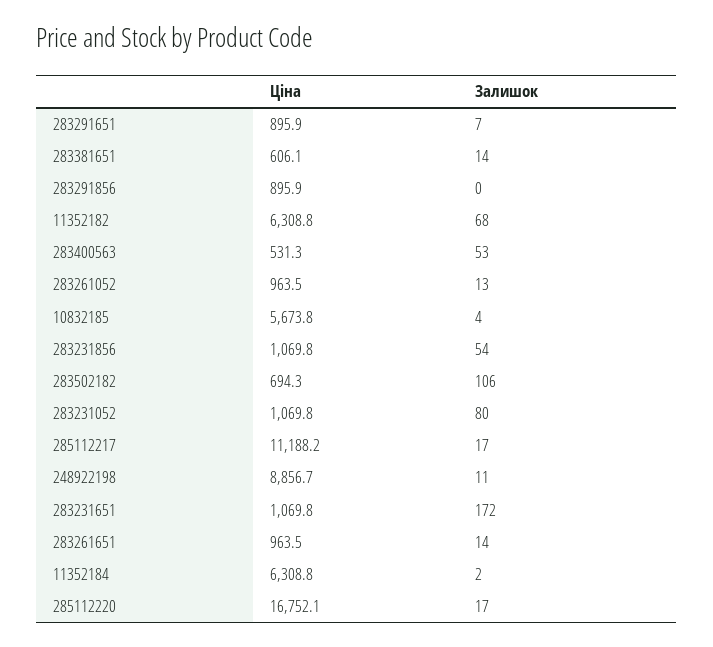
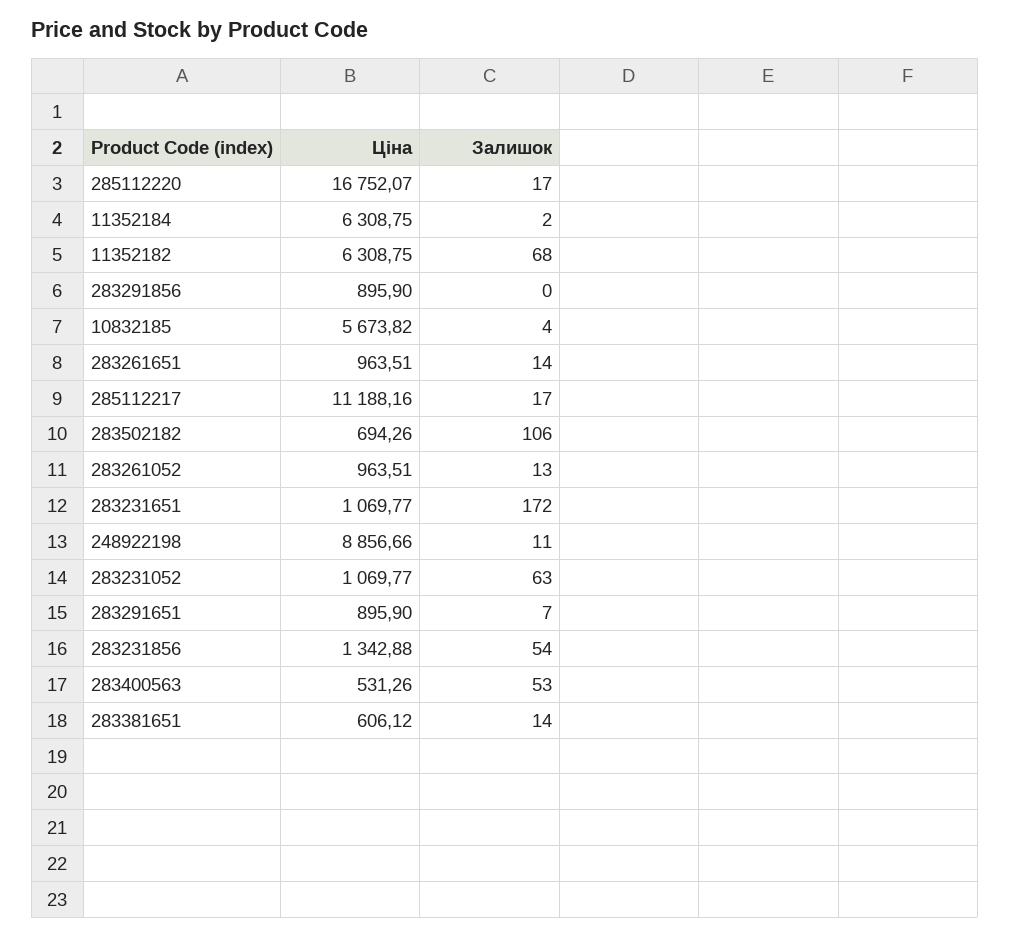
Ціна, 283231856: 1069.8 -> 1342.88
Залишок, 283231052: 80 -> 63

